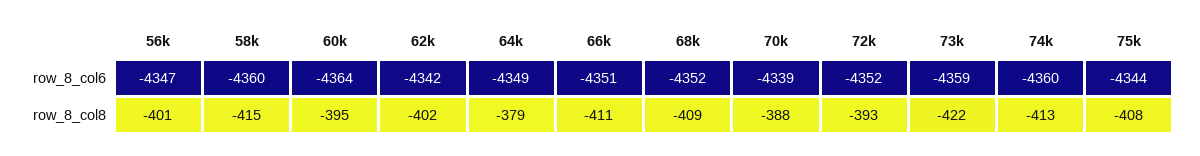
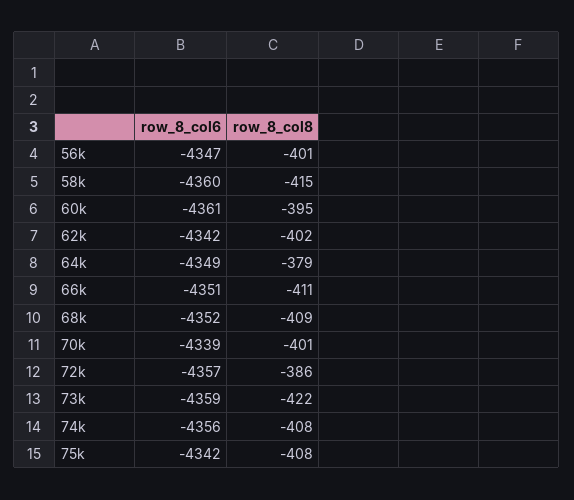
60k, row_8_col6: -4364 -> -4361
72k, row_8_col6: -4352 -> -4357
74k, row_8_col6: -4360 -> -4356
75k, row_8_col6: -4344 -> -4342
70k, row_8_col8: -388 -> -401
72k, row_8_col8: -393 -> -386
74k, row_8_col8: -413 -> -408

